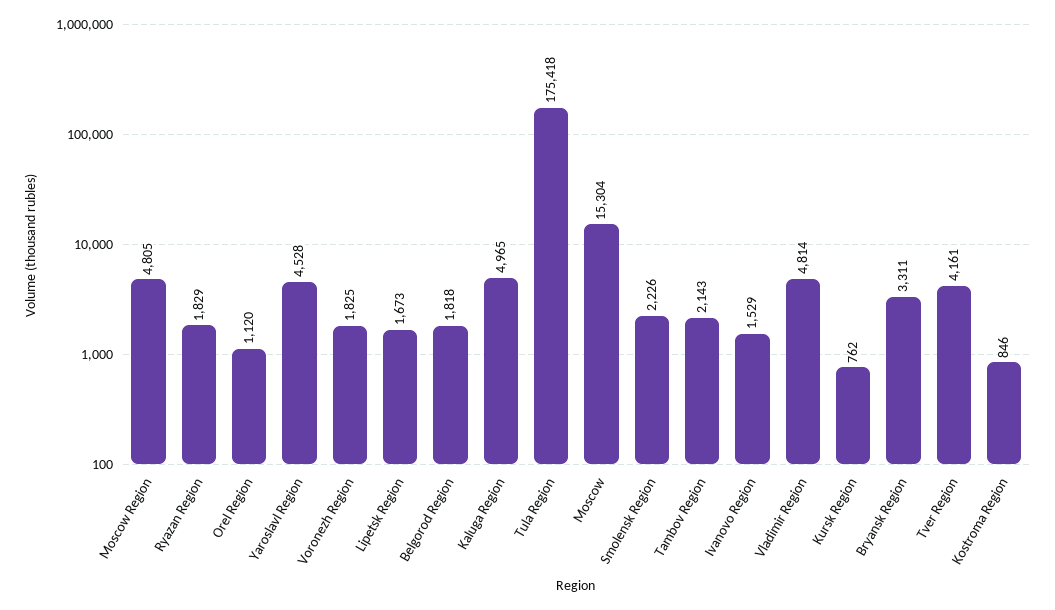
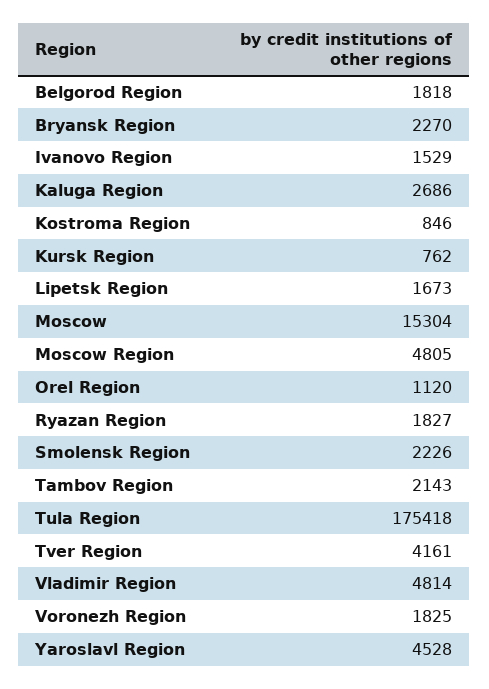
Ryazan Region: 1829 -> 1827
Kaluga Region: 4965 -> 2686
Bryansk Region: 3311 -> 2270

